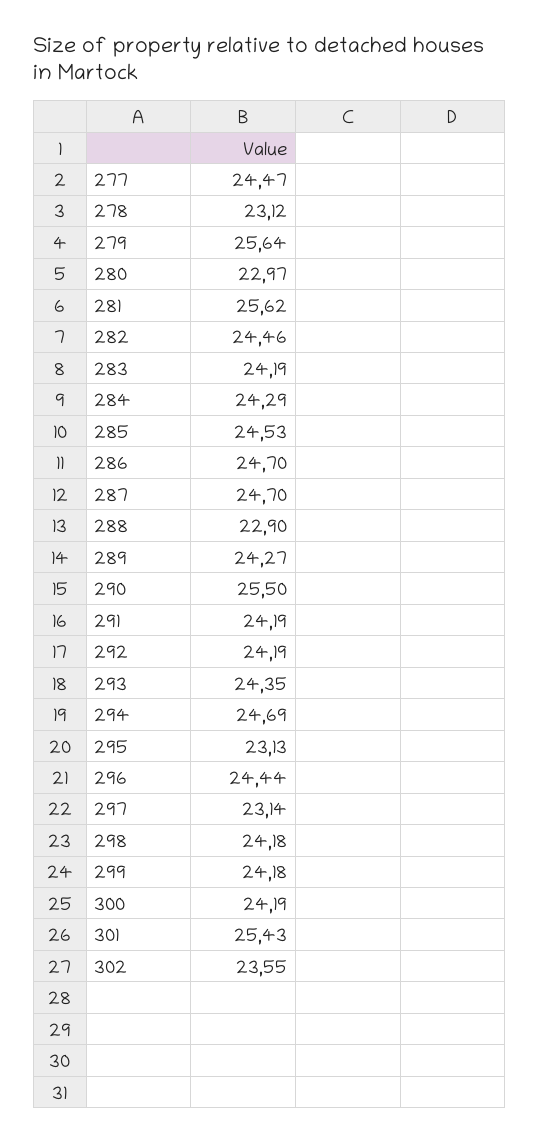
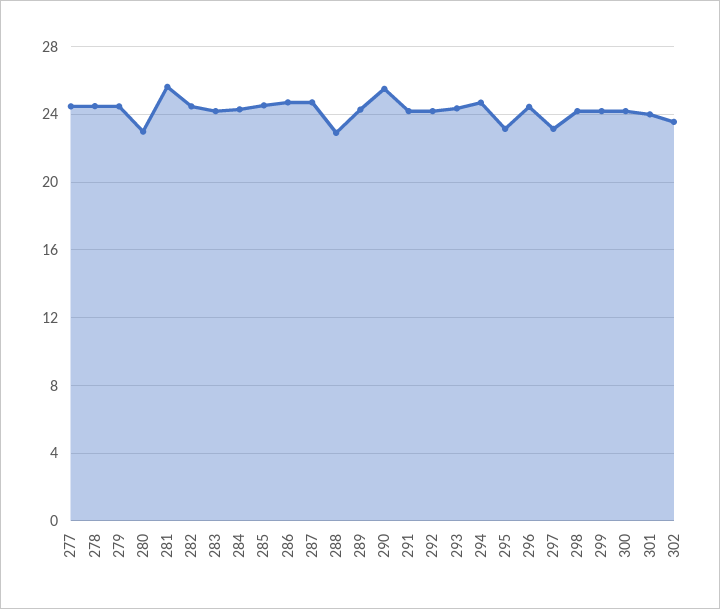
278: 23.12 -> 24.5
279: 25.64 -> 24.5
301: 25.43 -> 24

